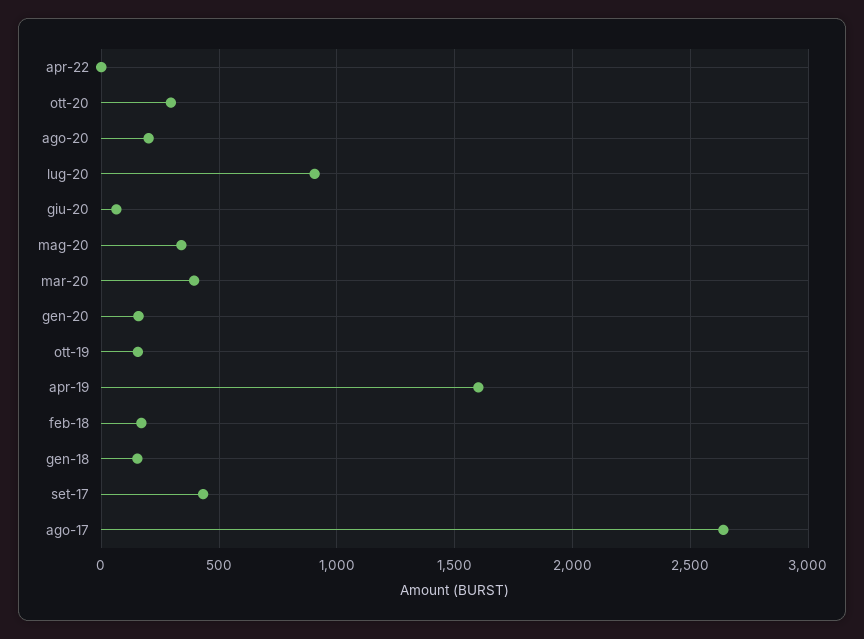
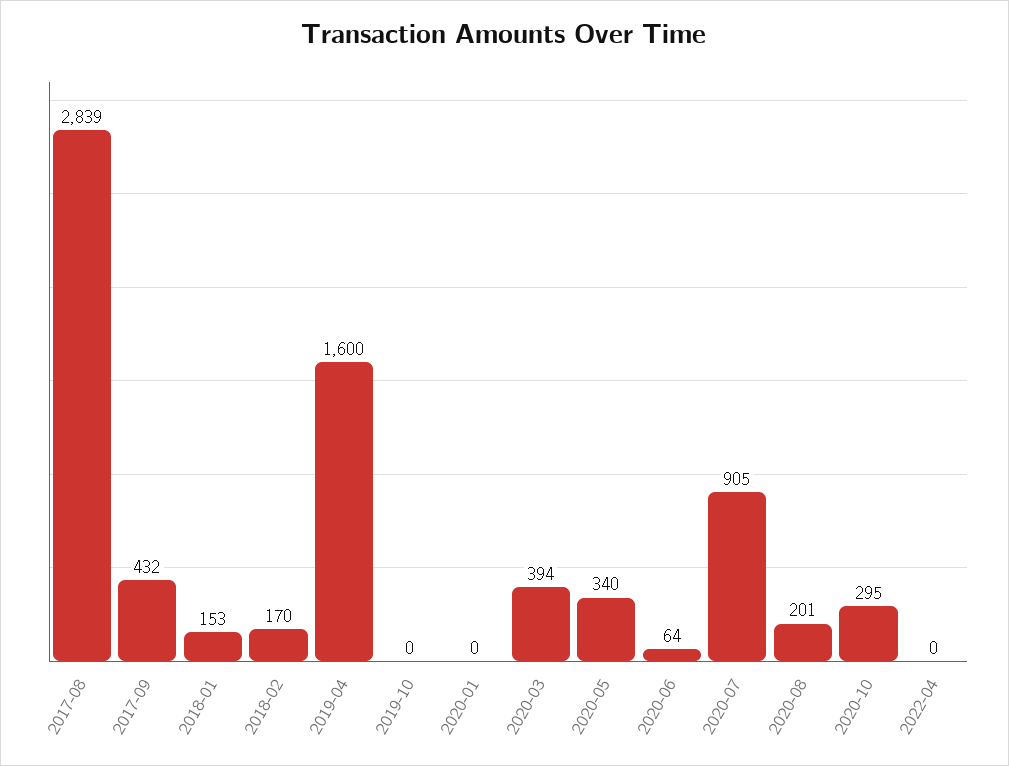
gen-20: 150 -> 0
ott-19: 150 -> 0
ago-17: 2650 -> 2839

